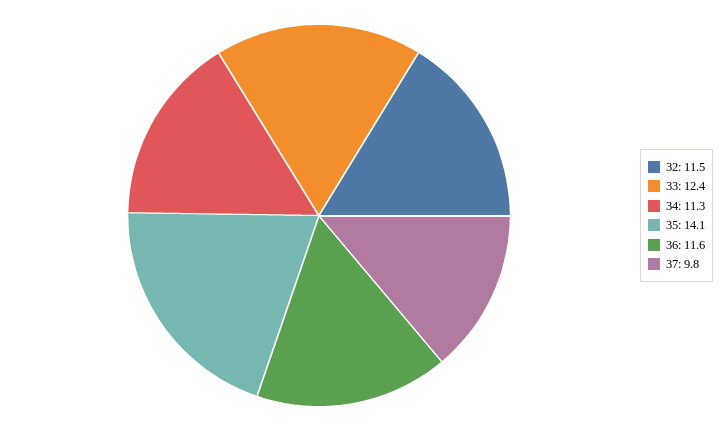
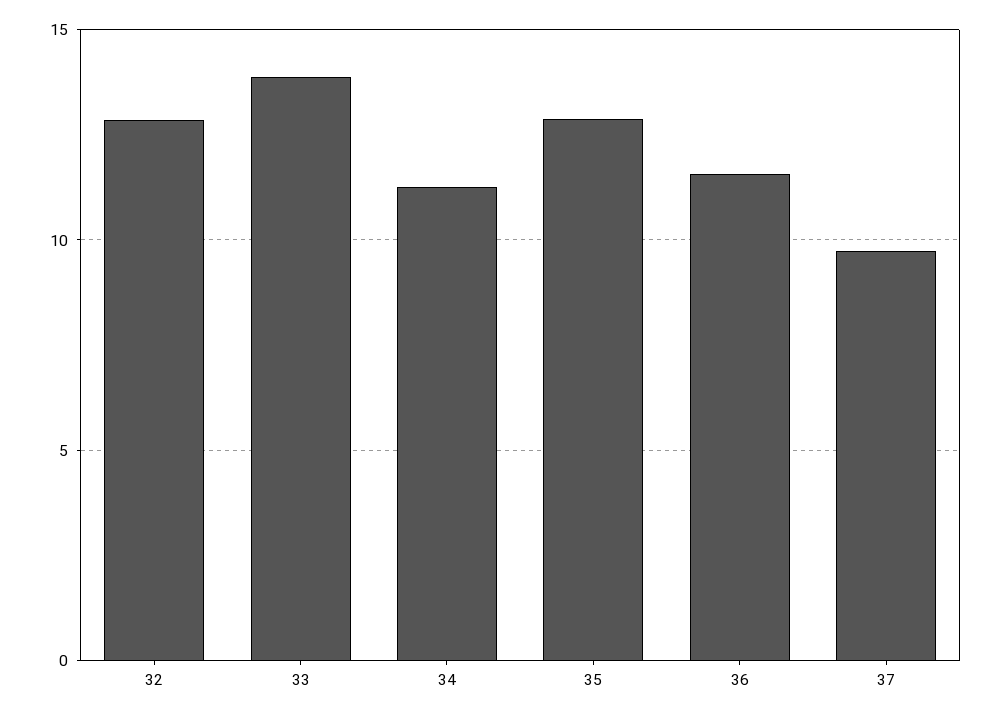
32: 11.5 -> 13
33: 12.4 -> 14
35: 14.1 -> 13

